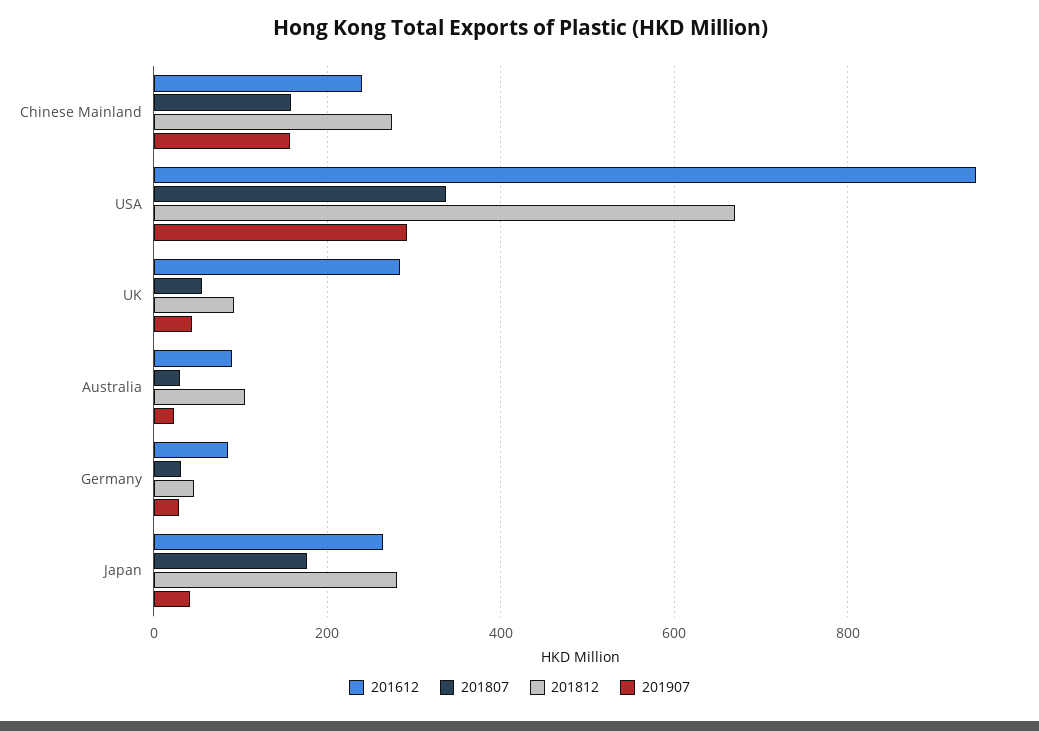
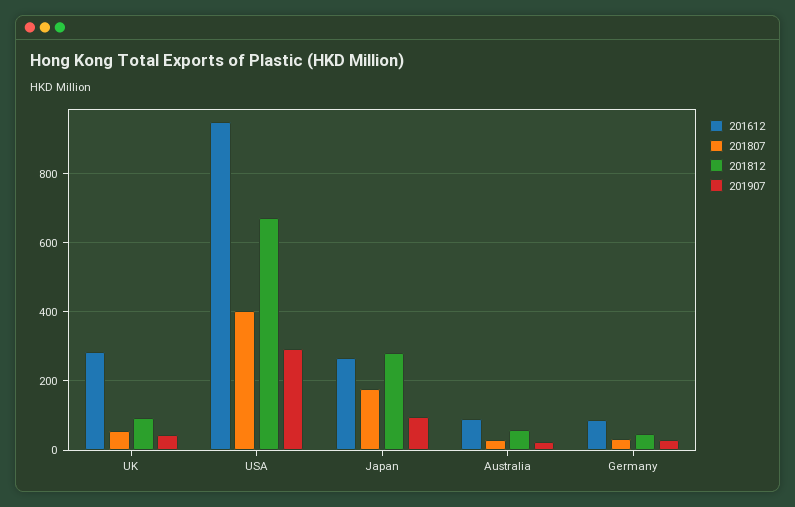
201612, Chinese Mainland: 240 -> none
201807, Chinese Mainland: 160 -> none
201812, Chinese Mainland: 280 -> none
201907, Chinese Mainland: 160 -> none
201807, USA: 340 -> 400
201812, Australia: 100 -> 60
201907, Japan: 40 -> 100

